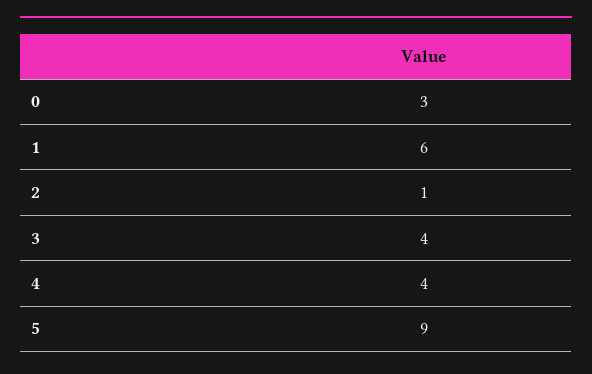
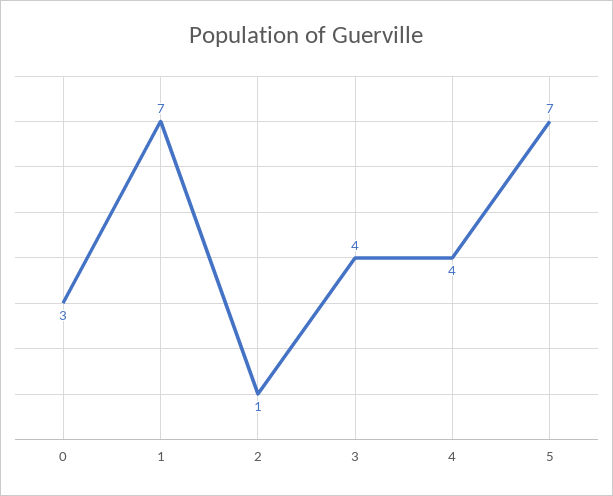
1: 6 -> 7
5: 9 -> 7

